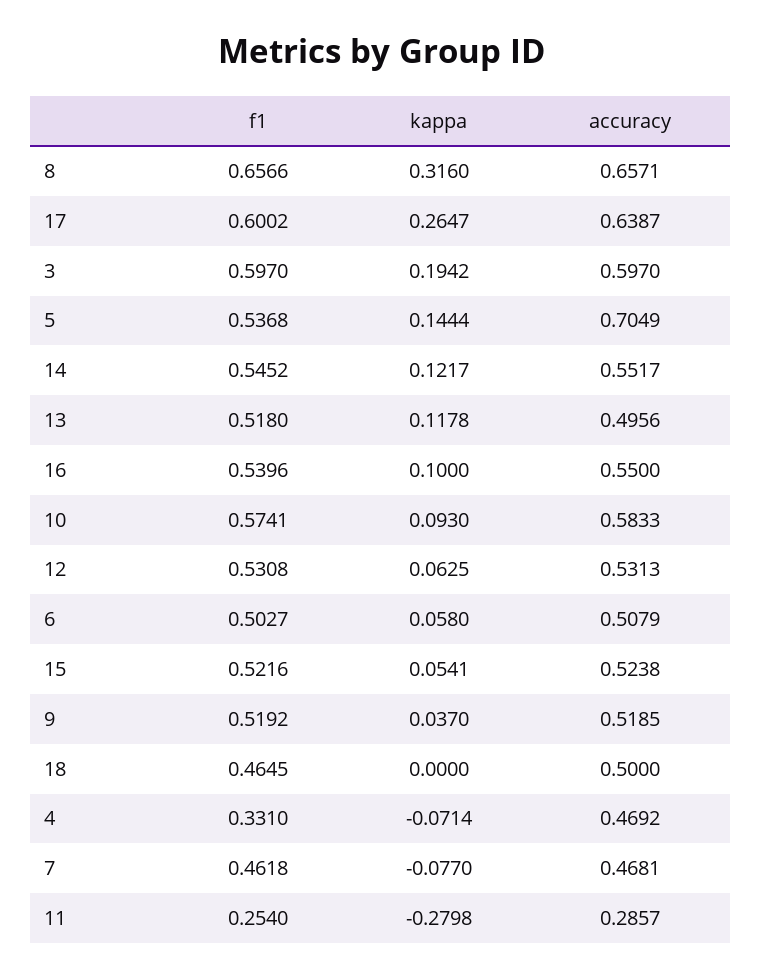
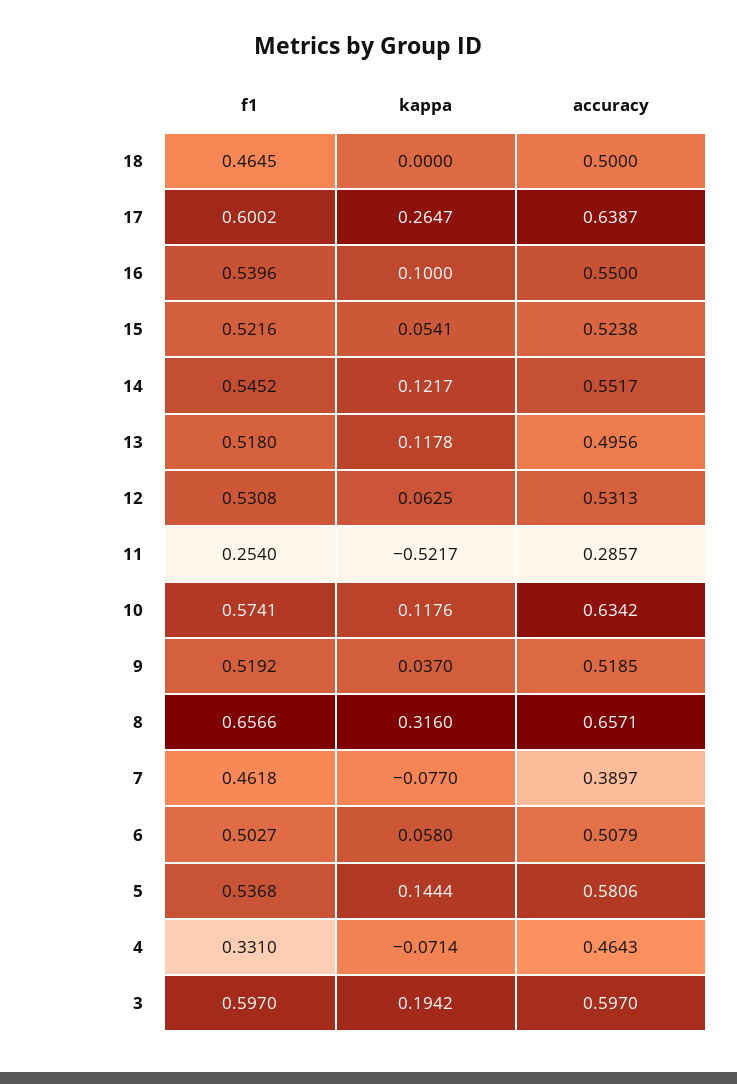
accuracy, 5: 0.7049 -> 0.5806
kappa, 10: 0.093 -> 0.1176
accuracy, 10: 0.5833 -> 0.6342
accuracy, 4: 0.4692 -> 0.4643
accuracy, 7: 0.4681 -> 0.3897
kappa, 11: -0.2798 -> -0.5217

